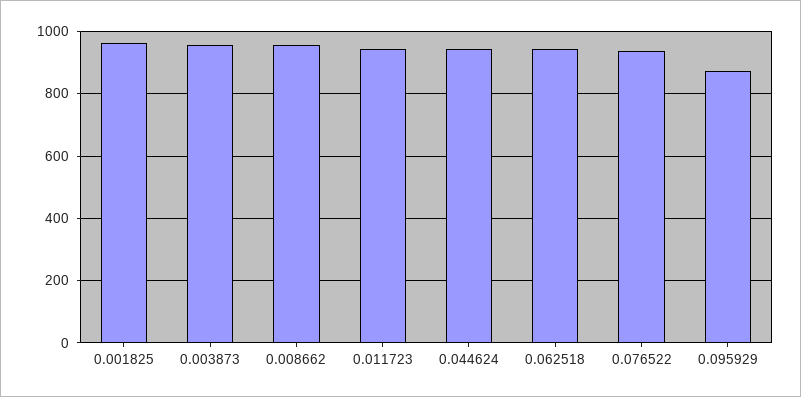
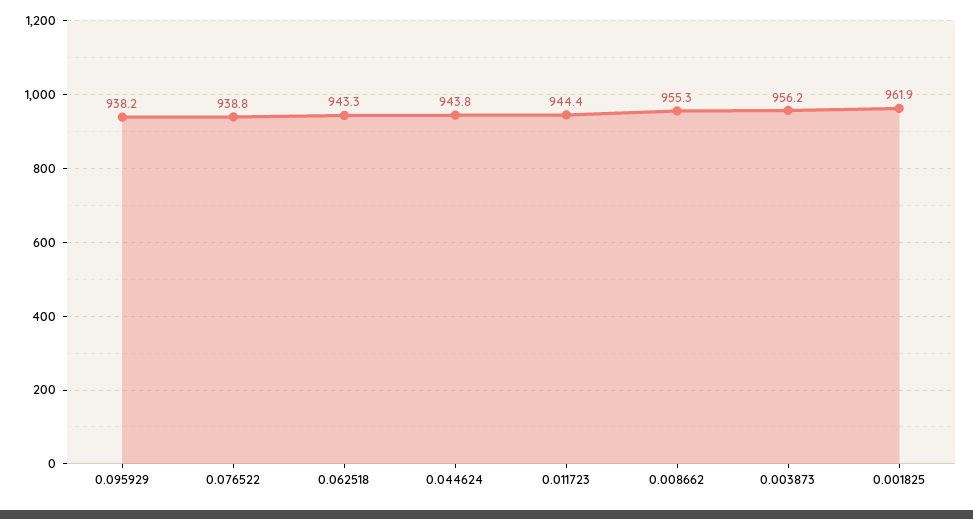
0.095929: 880 -> 938.2

